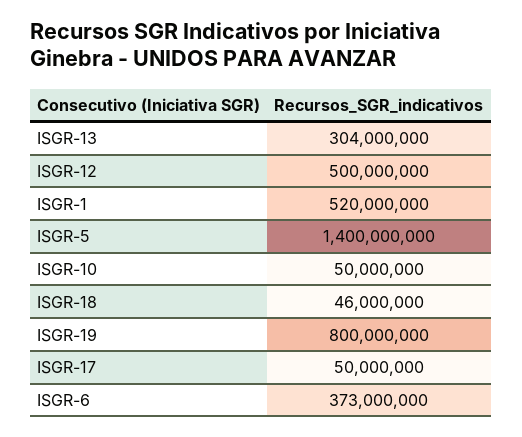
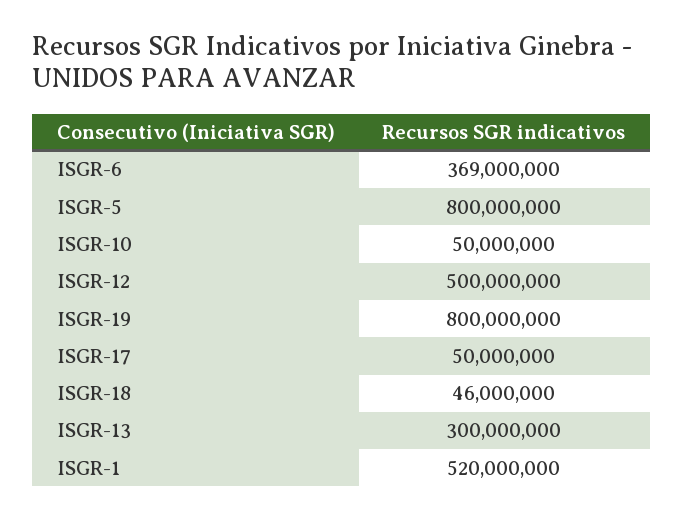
ISGR-13: 304000000 -> 300000000
ISGR-5: 1400000000 -> 800000000
ISGR-6: 373000000 -> 369000000

